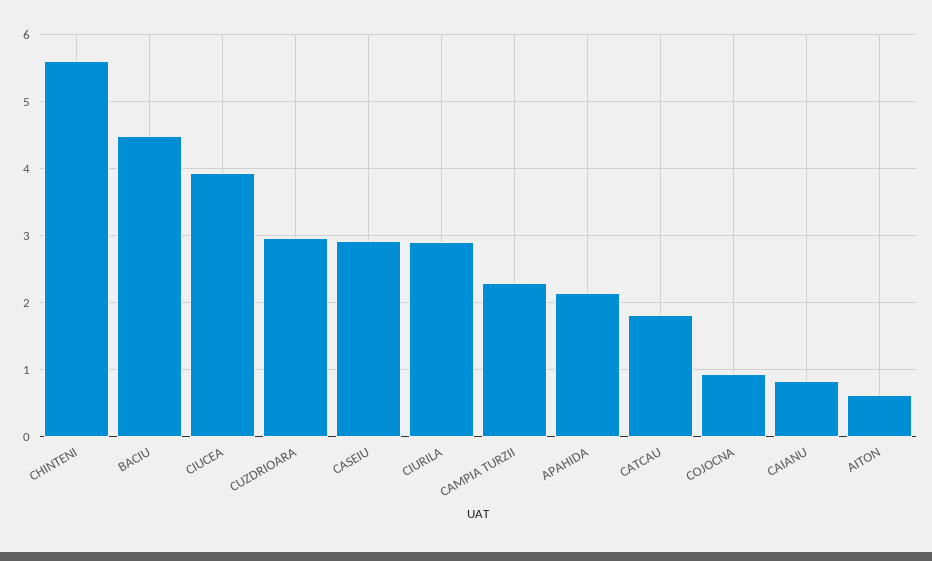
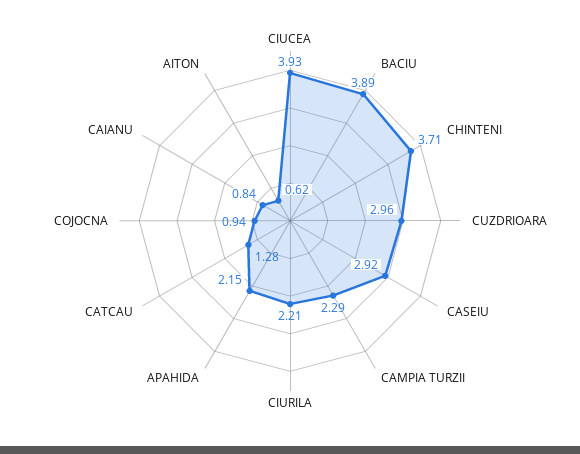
CHINTENI: 5.6 -> 3.71
BACIU: 4.5 -> 3.89
CIURILA: 2.9 -> 2.21
CATCAU: 1.8 -> 1.28

